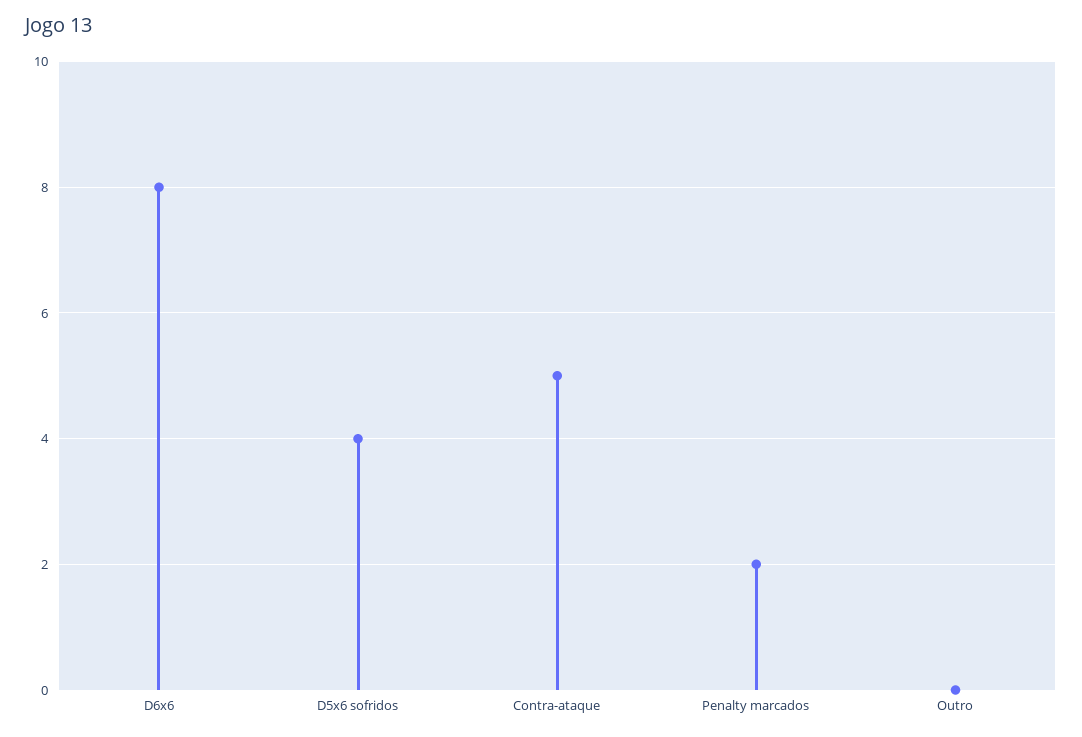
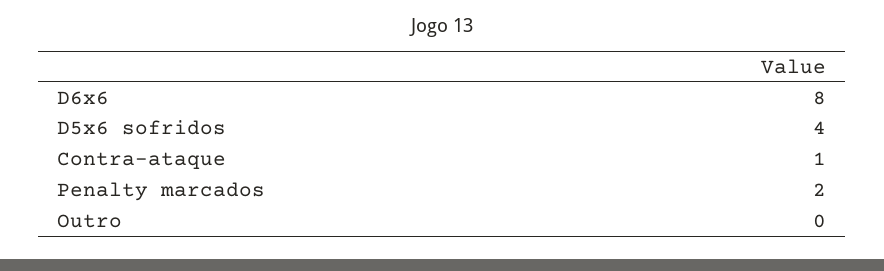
Contra-ataque: 5 -> 1

